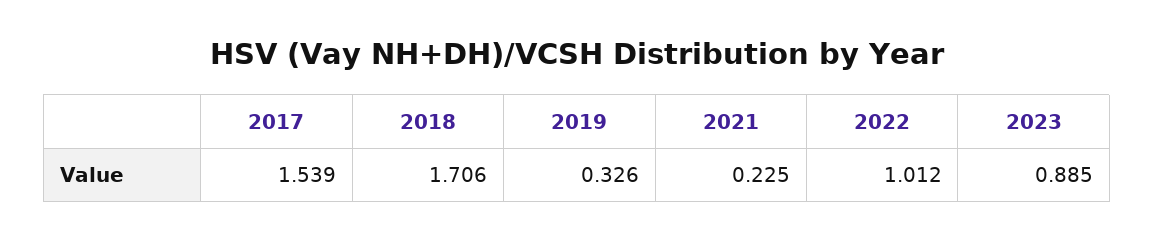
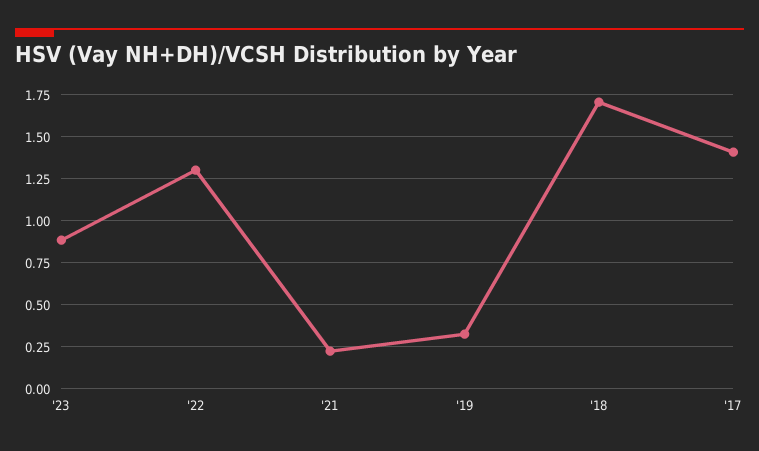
2017: 1.539 -> 1.4
2022: 1.012 -> 1.3

